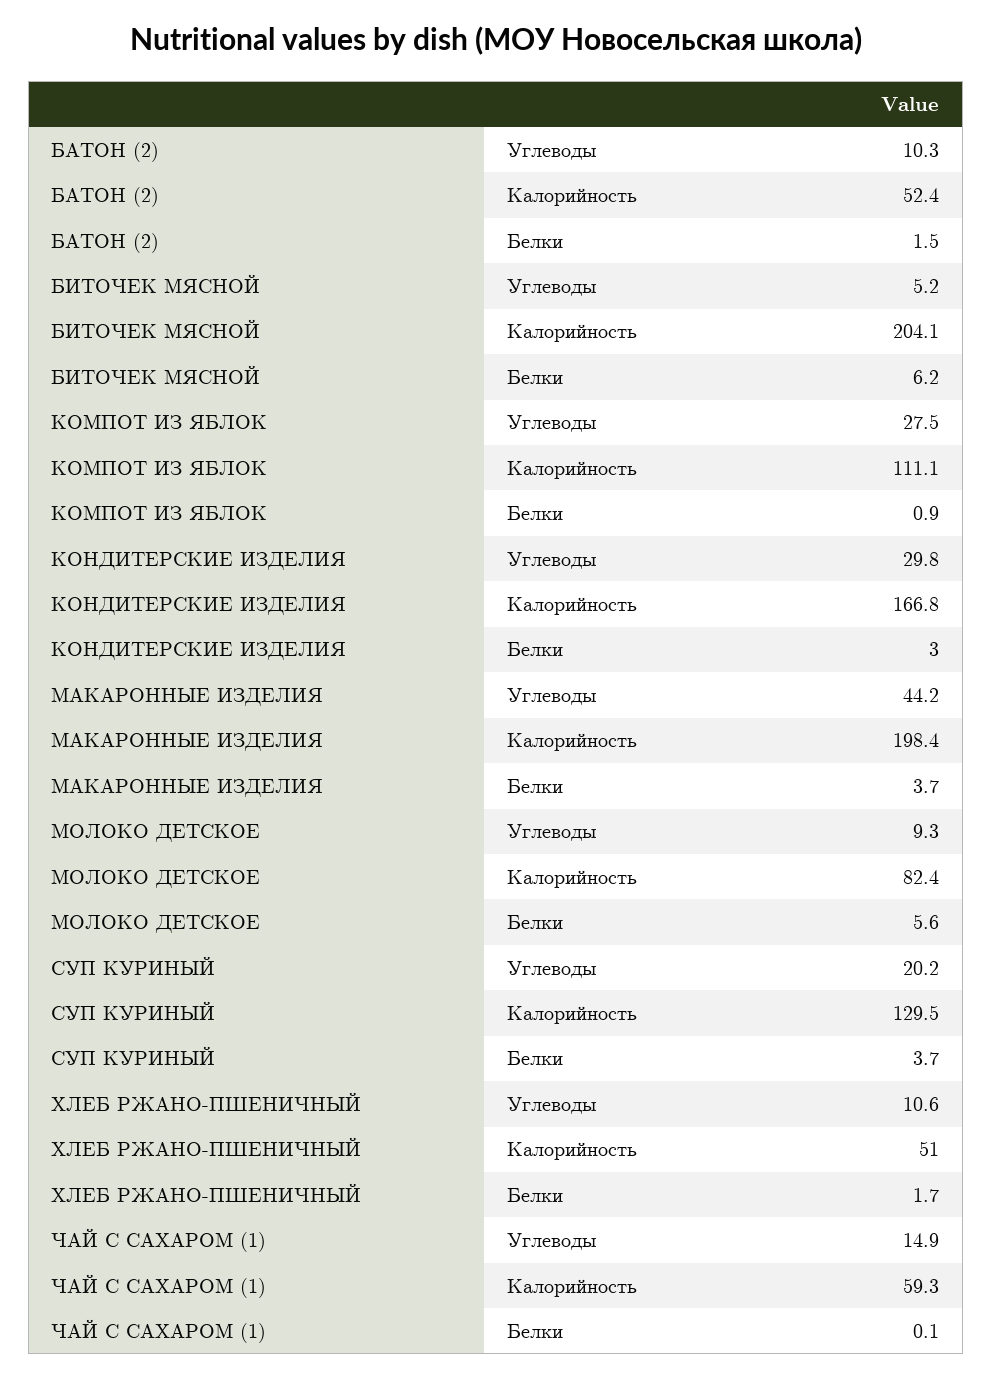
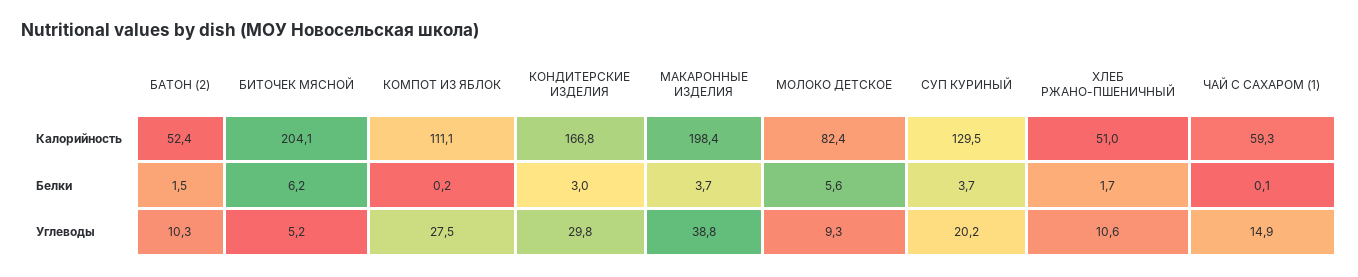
КОМПОТ ИЗ ЯБЛОК, Белки: 0.9 -> 0.2
МАКАРОННЫЕ ИЗДЕЛИЯ, Углеводы: 44.2 -> 38.8

